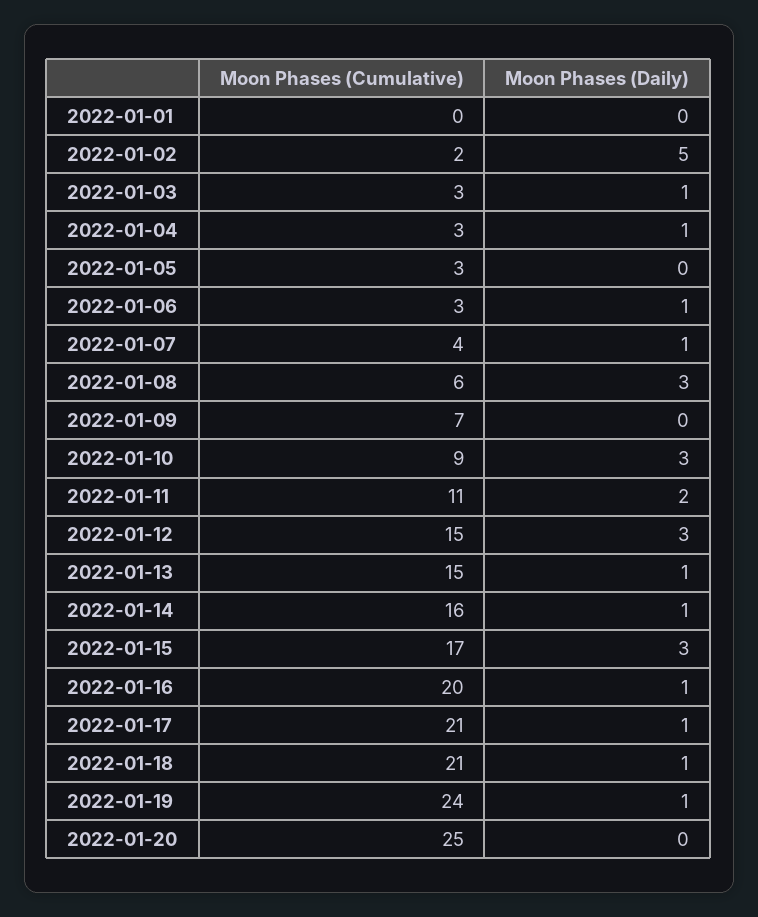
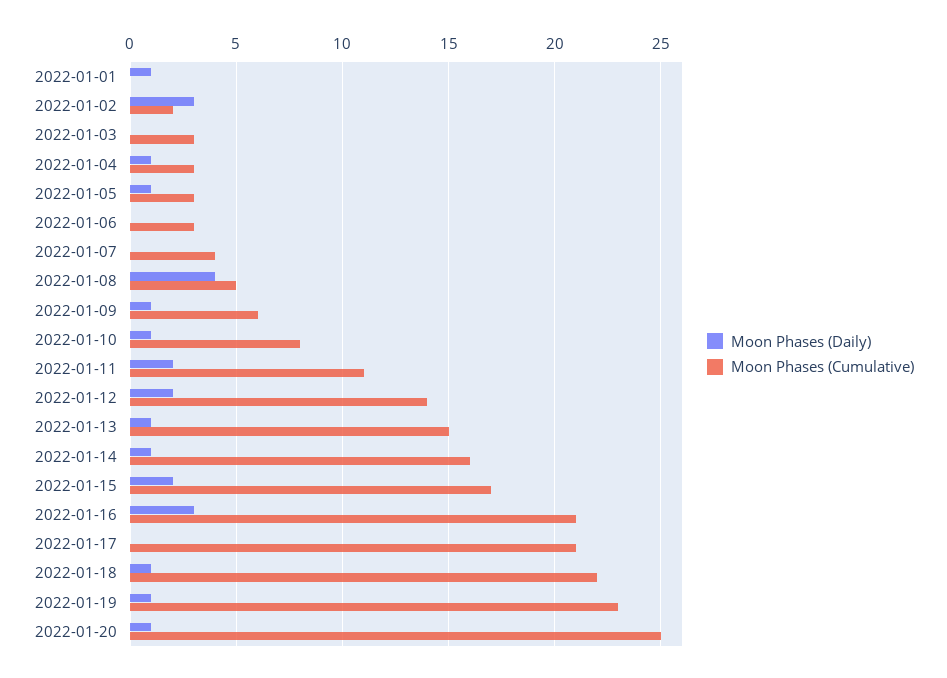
Moon Phases (Daily), 2022-01-01: 0 -> 1
Moon Phases (Daily), 2022-01-02: 5 -> 3
Moon Phases (Daily), 2022-01-03: 1 -> 0
Moon Phases (Daily), 2022-01-05: 0 -> 1
Moon Phases (Daily), 2022-01-06: 1 -> 0
Moon Phases (Daily), 2022-01-07: 1 -> 0
Moon Phases (Cumulative), 2022-01-08: 6 -> 5
Moon Phases (Daily), 2022-01-08: 3 -> 4
Moon Phases (Cumulative), 2022-01-09: 7 -> 6
Moon Phases (Daily), 2022-01-09: 0 -> 1
Moon Phases (Cumulative), 2022-01-10: 9 -> 8
Moon Phases (Daily), 2022-01-10: 3 -> 1
Moon Phases (Cumulative), 2022-01-12: 15 -> 14
Moon Phases (Daily), 2022-01-12: 3 -> 2
Moon Phases (Daily), 2022-01-15: 3 -> 2
Moon Phases (Cumulative), 2022-01-16: 20 -> 21
Moon Phases (Daily), 2022-01-16: 1 -> 3
Moon Phases (Daily), 2022-01-17: 1 -> 0
Moon Phases (Cumulative), 2022-01-18: 21 -> 22
Moon Phases (Cumulative), 2022-01-19: 24 -> 23
Moon Phases (Daily), 2022-01-20: 0 -> 1

